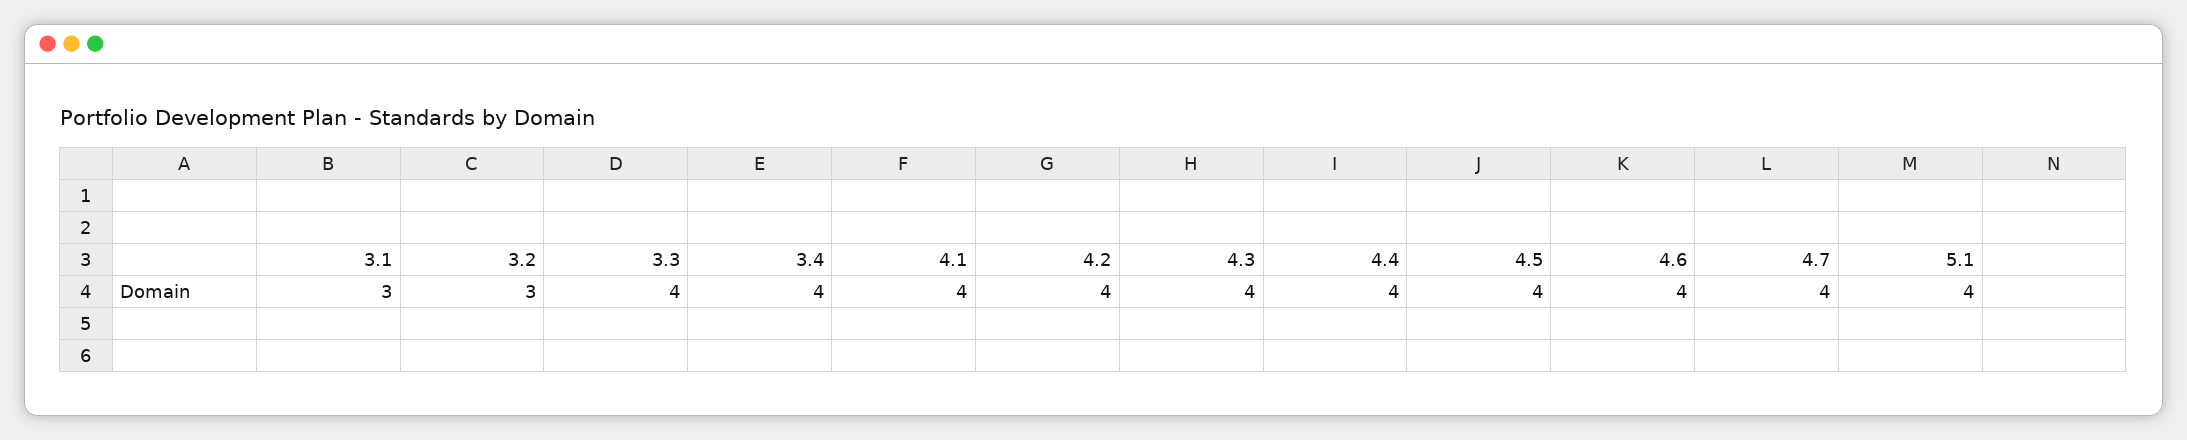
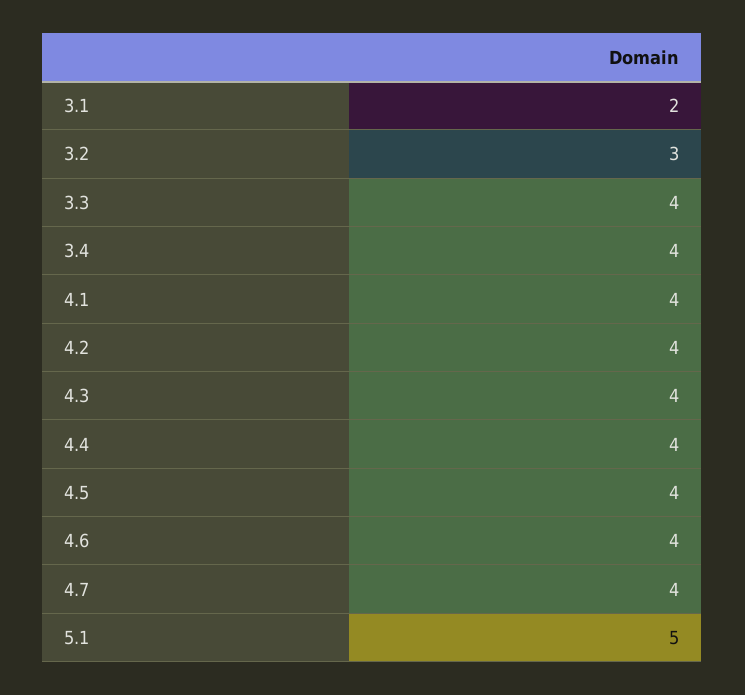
3.1: 3 -> 2
5.1: 4 -> 5

